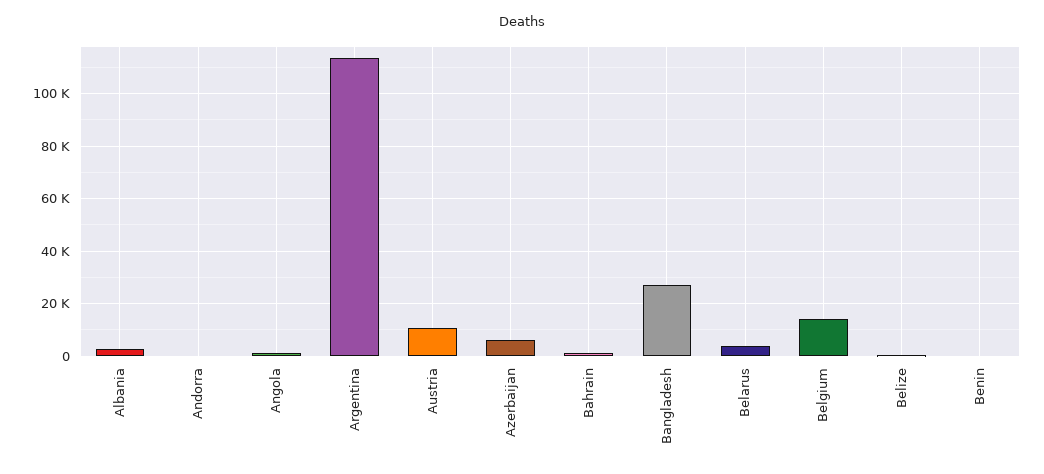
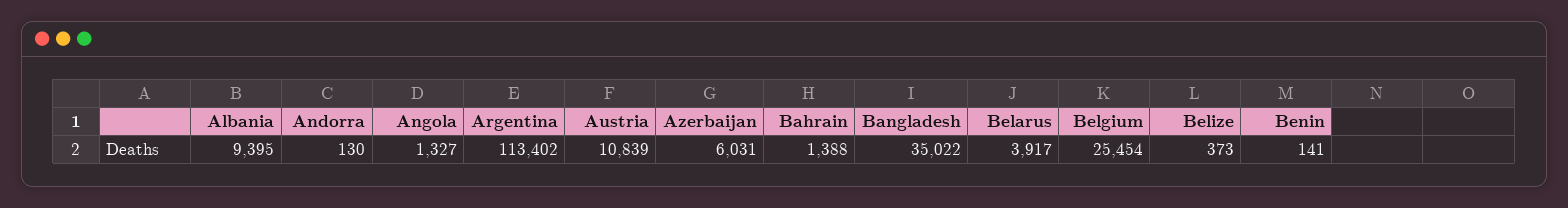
Albania: 2500 -> 9395
Bangladesh: 27500 -> 35022
Belgium: 15000 -> 25454

